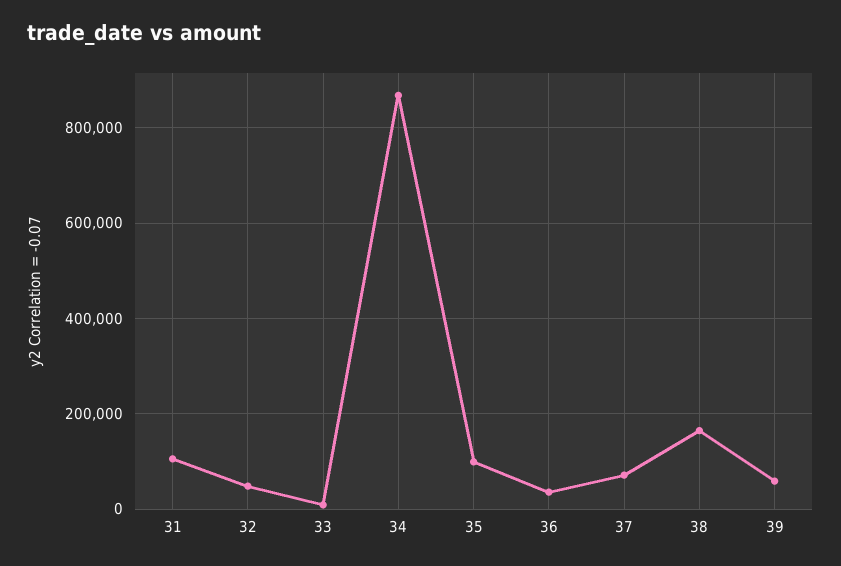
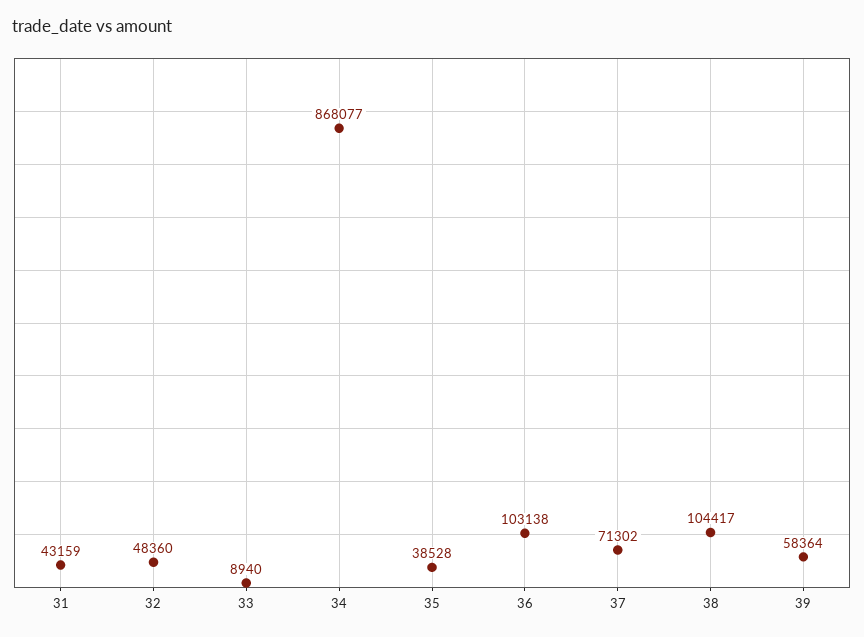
31: 100000 -> 43159
35: 100000 -> 38528
36: 40000 -> 103138
38: 160000 -> 104417

